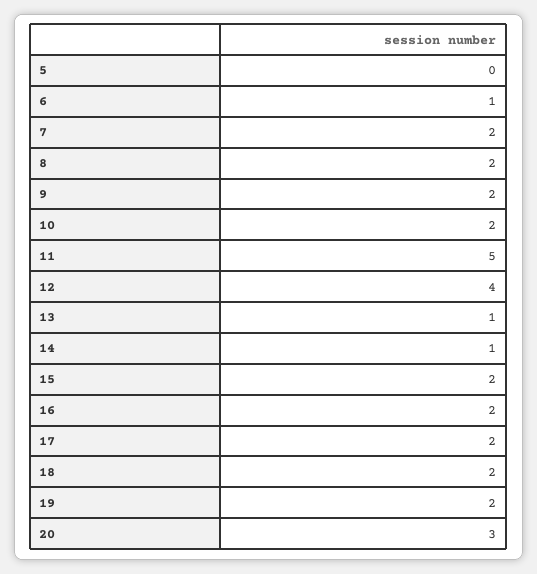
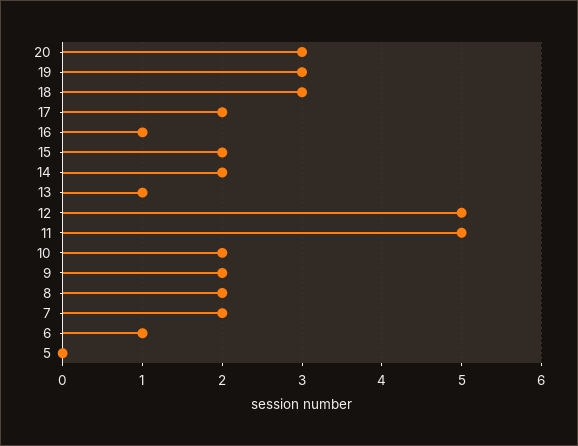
12: 4 -> 5
14: 1 -> 2
16: 2 -> 1
18: 2 -> 3
19: 2 -> 3

